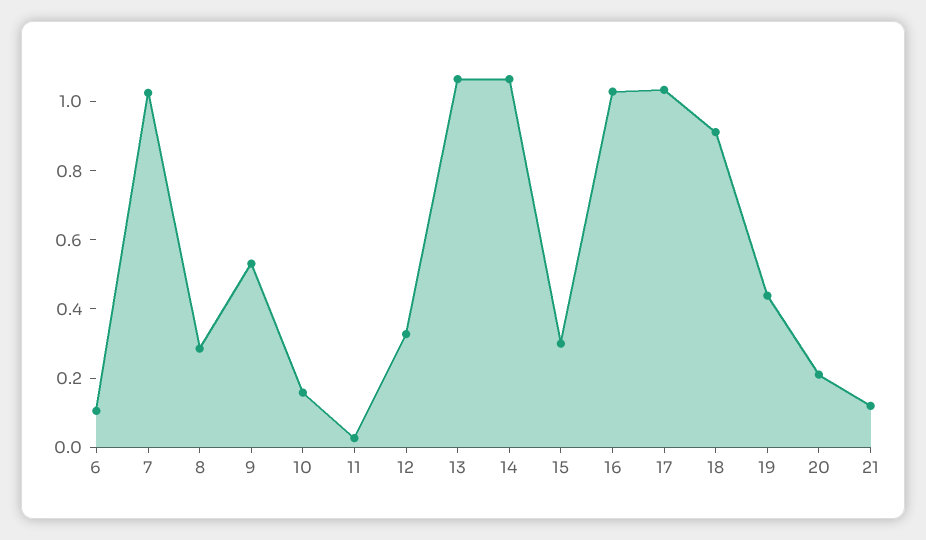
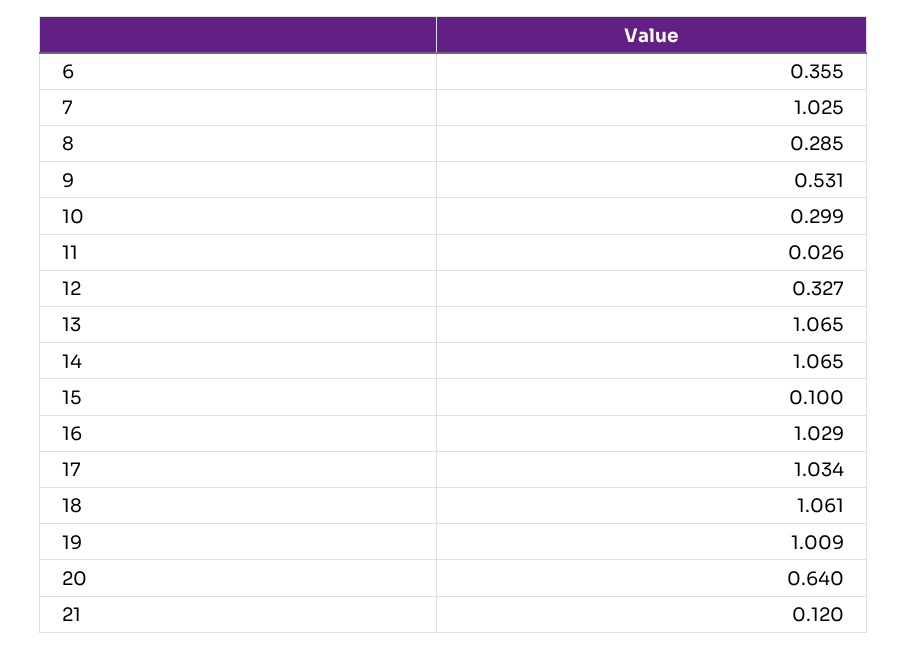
6: 0.1 -> 0.355
10: 0.15 -> 0.299
15: 0.3 -> 0.1
18: 0.9 -> 1.061
19: 0.45 -> 1.009
20: 0.2 -> 0.64

